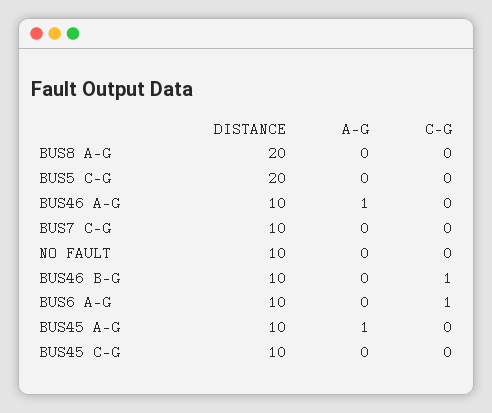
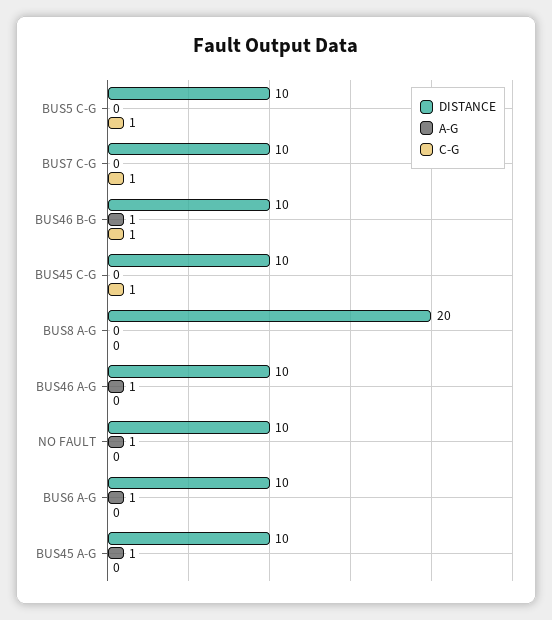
DISTANCE, BUS5 C-G: 20 -> 10
C-G, BUS5 C-G: 0 -> 1
C-G, BUS7 C-G: 0 -> 1
A-G, NO FAULT: 0 -> 1
A-G, BUS46 B-G: 0 -> 1
A-G, BUS6 A-G: 0 -> 1
C-G, BUS6 A-G: 1 -> 0
C-G, BUS45 C-G: 0 -> 1

